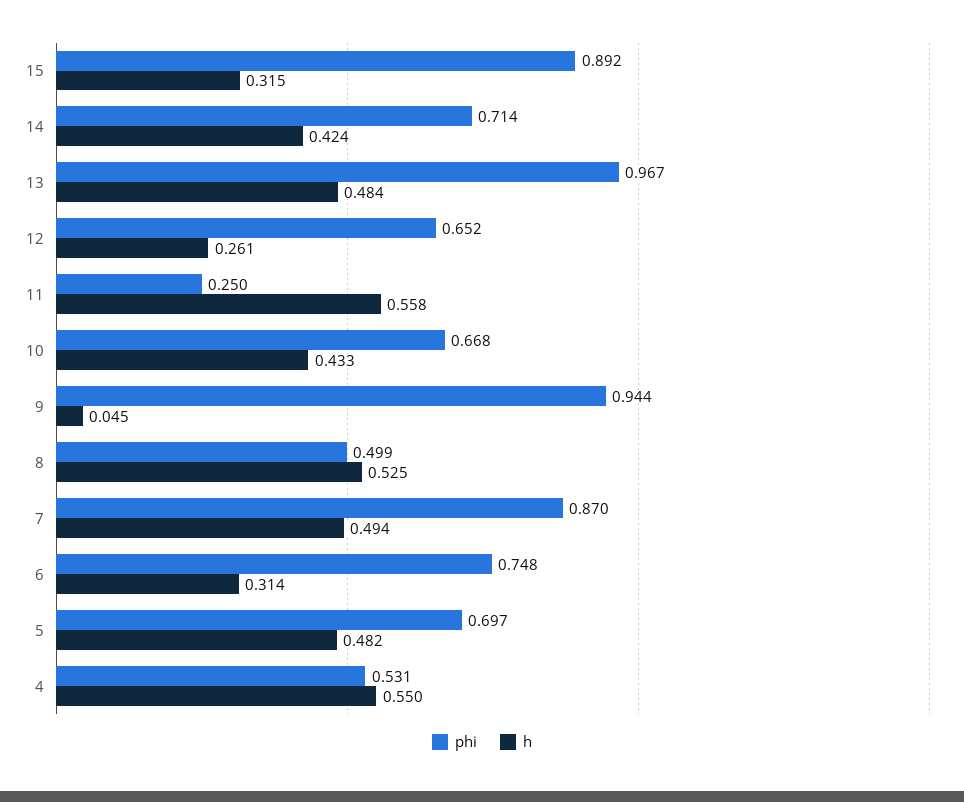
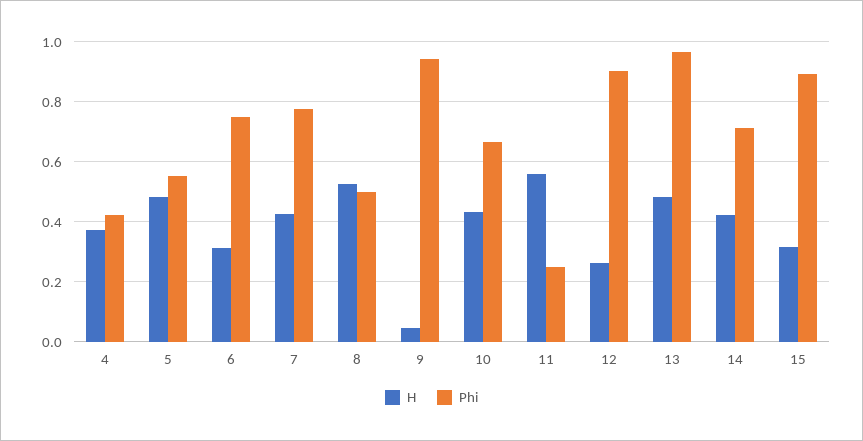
phi, 12: 0.652 -> 0.9
phi, 7: 0.87 -> 0.775
h, 7: 0.494 -> 0.425
phi, 5: 0.697 -> 0.55
phi, 4: 0.531 -> 0.425
h, 4: 0.55 -> 0.375

